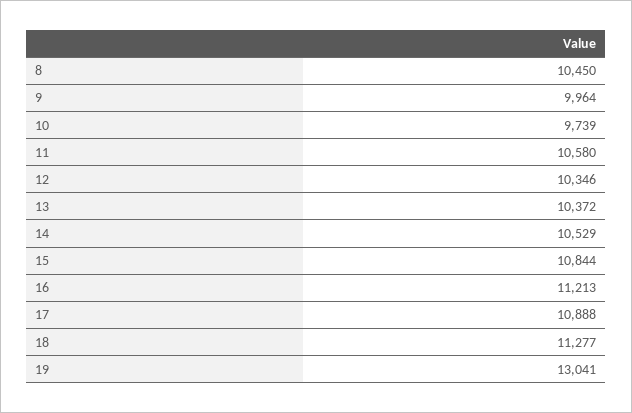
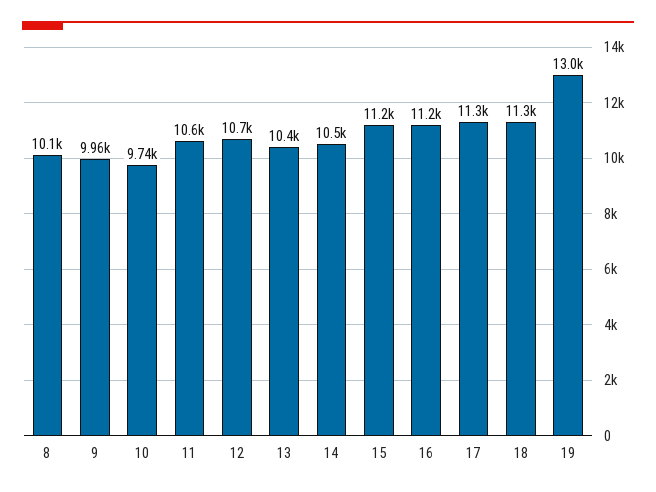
8: 10450 -> 10100
12: 10346 -> 10700
15: 10844 -> 11200
17: 10888 -> 11300

